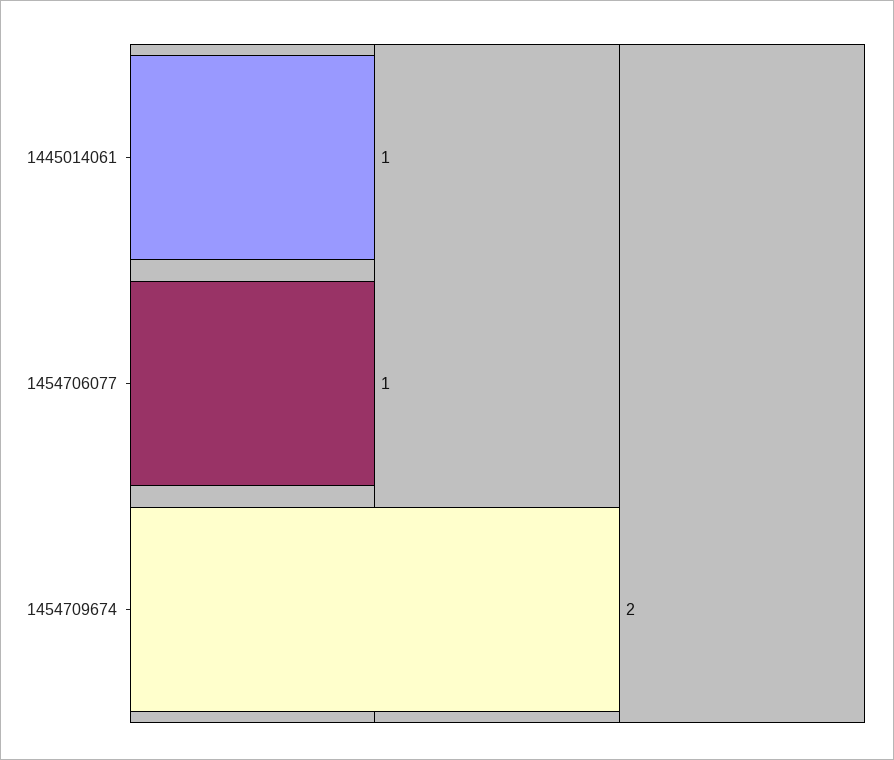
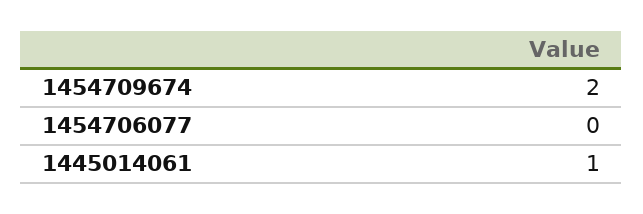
1454706077: 1 -> 0

